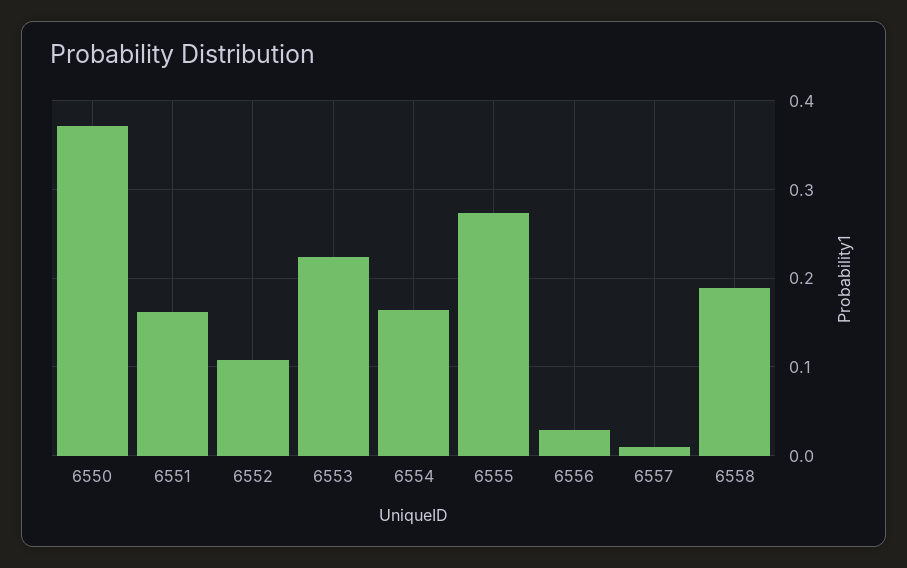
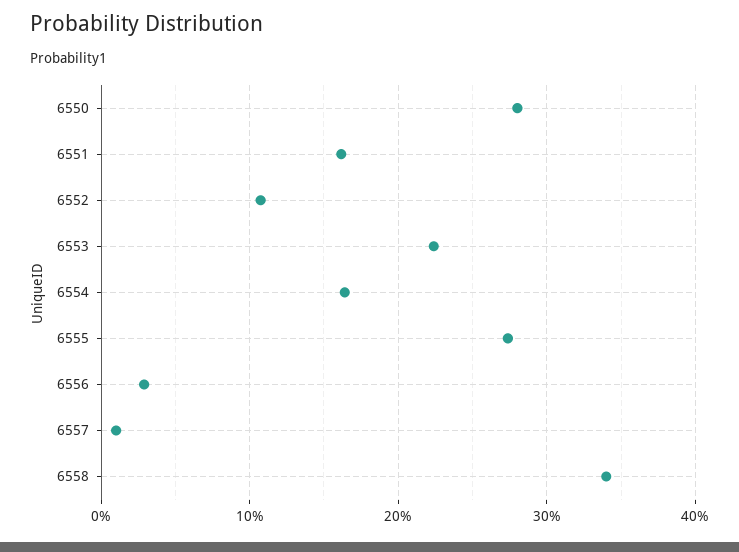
6550: 0.37 -> 0.28
6558: 0.19 -> 0.34

